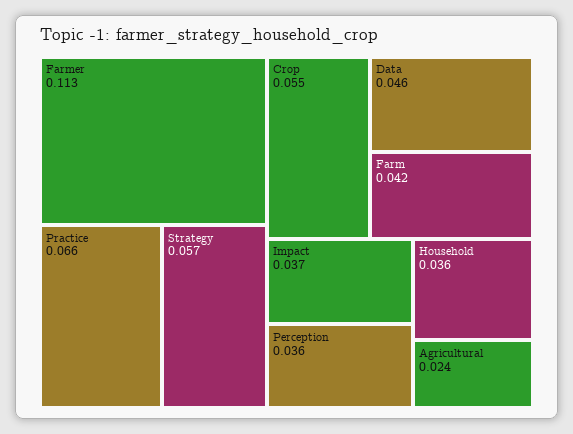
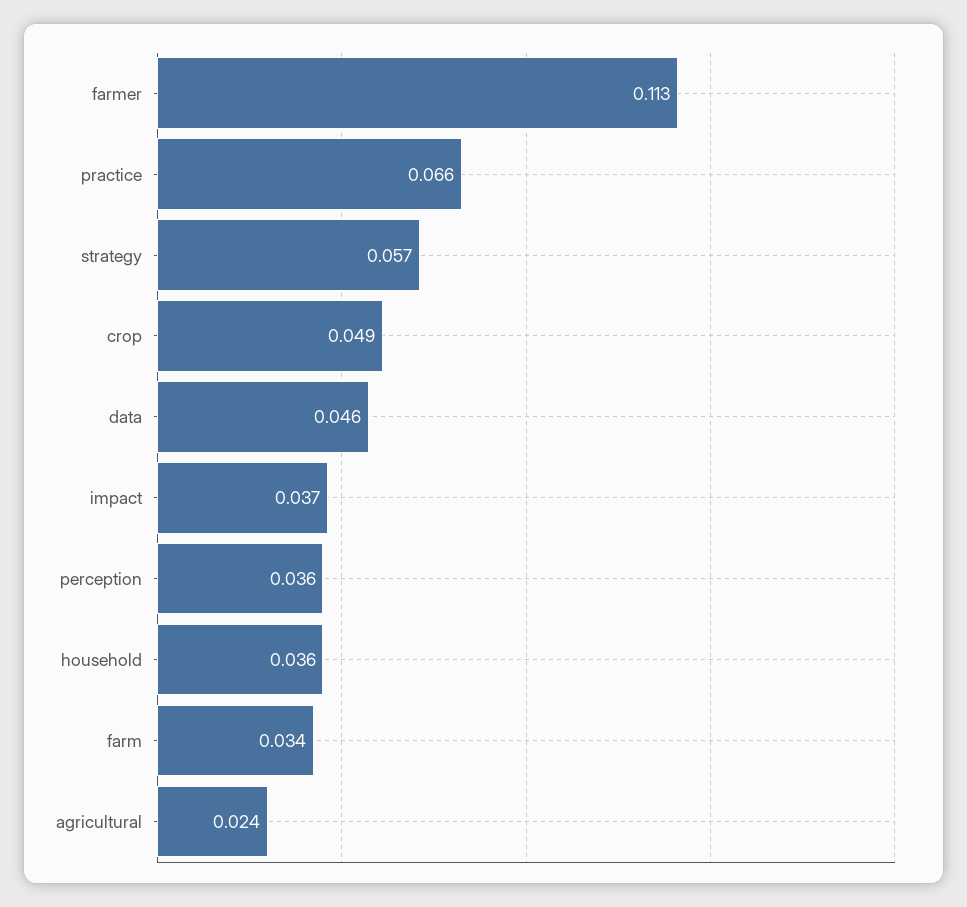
Crop: 0.055 -> 0.049
Farm: 0.042 -> 0.034

